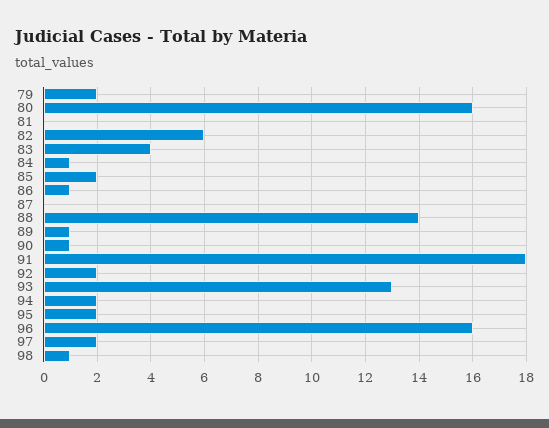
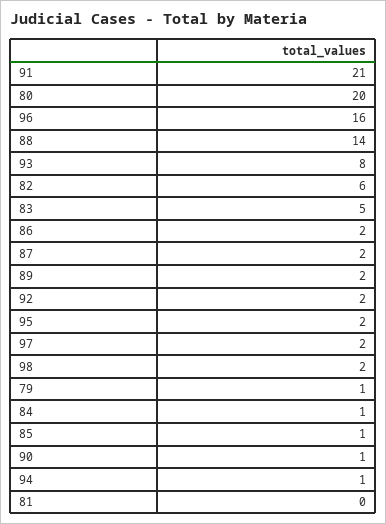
79: 2 -> 1
80: 16 -> 20
83: 4 -> 5
85: 2 -> 1
86: 1 -> 2
87: 0 -> 2
89: 1 -> 2
91: 18 -> 21
93: 13 -> 8
94: 2 -> 1
98: 1 -> 2

